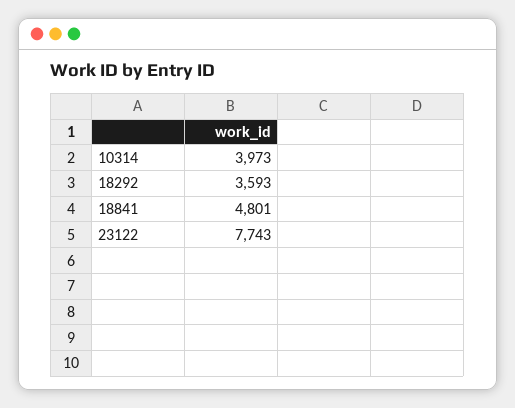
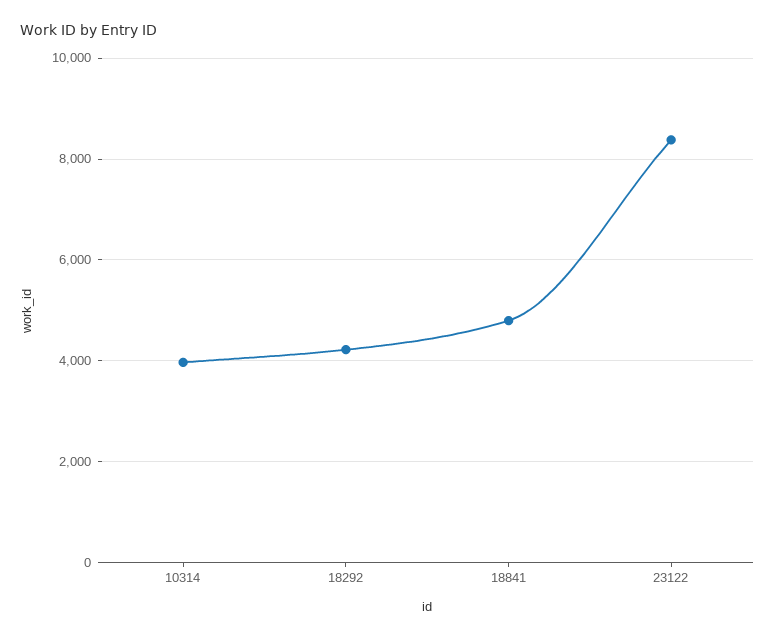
18292: 3593 -> 4200
23122: 7743 -> 8400

